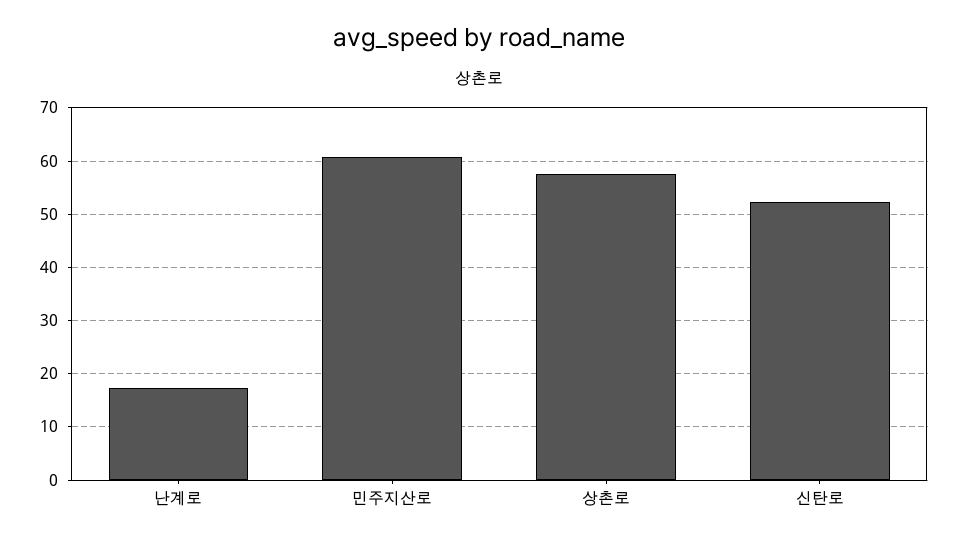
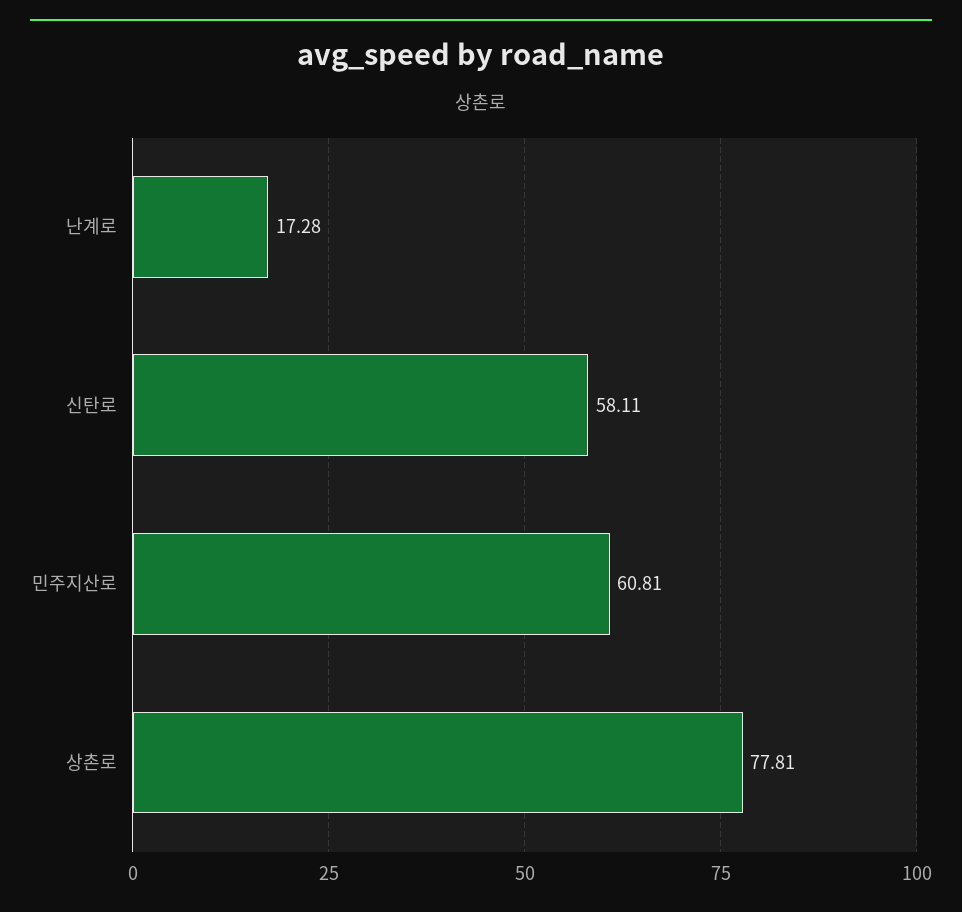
상촌로: 58 -> 77.81
신탄로: 52 -> 58.11

